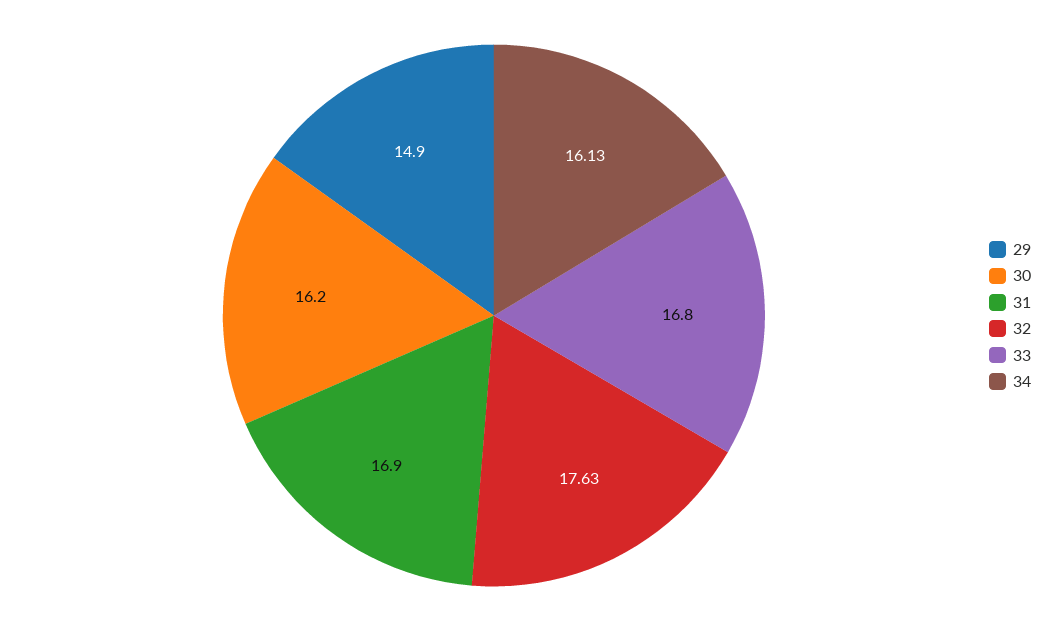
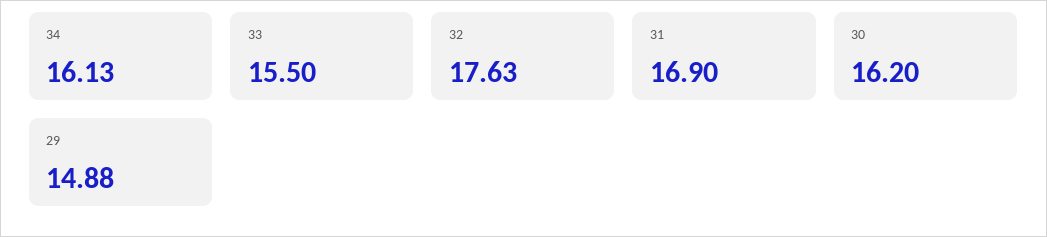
29: 14.9 -> 14.88
33: 16.8 -> 15.5

